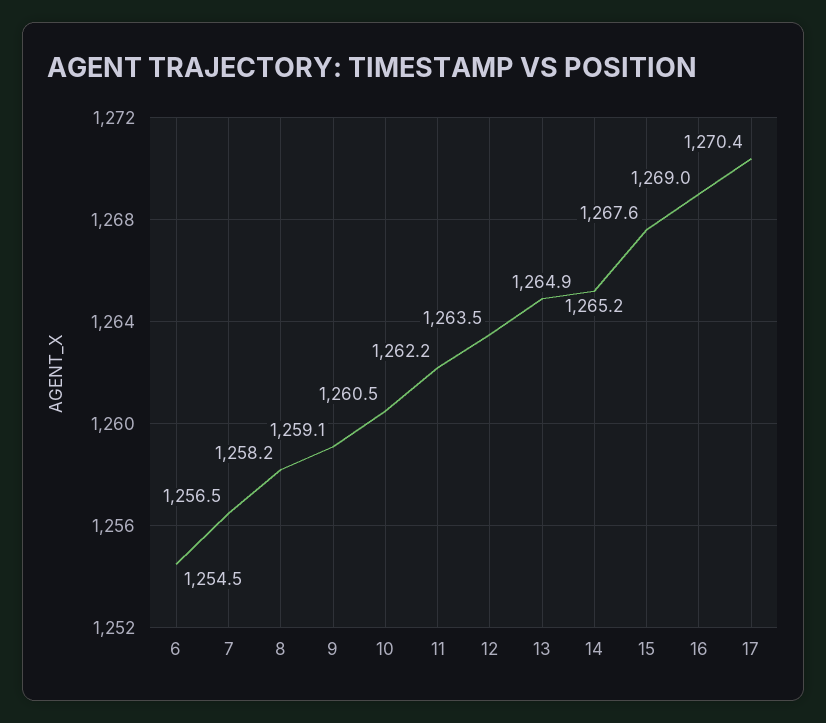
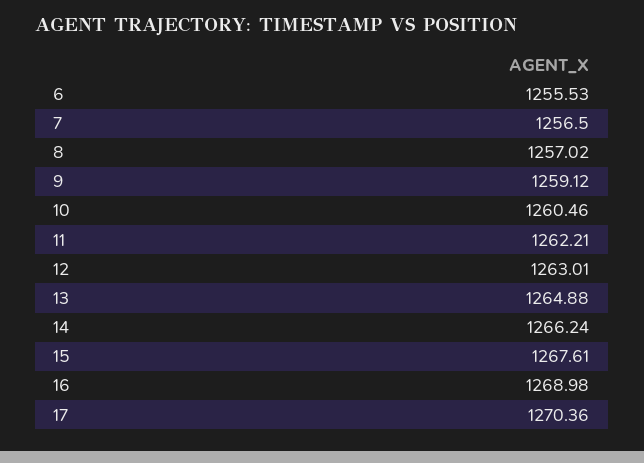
6: 1254.5 -> 1255.53
8: 1258.2 -> 1257.02
12: 1263.5 -> 1263.01
14: 1265.2 -> 1266.24

